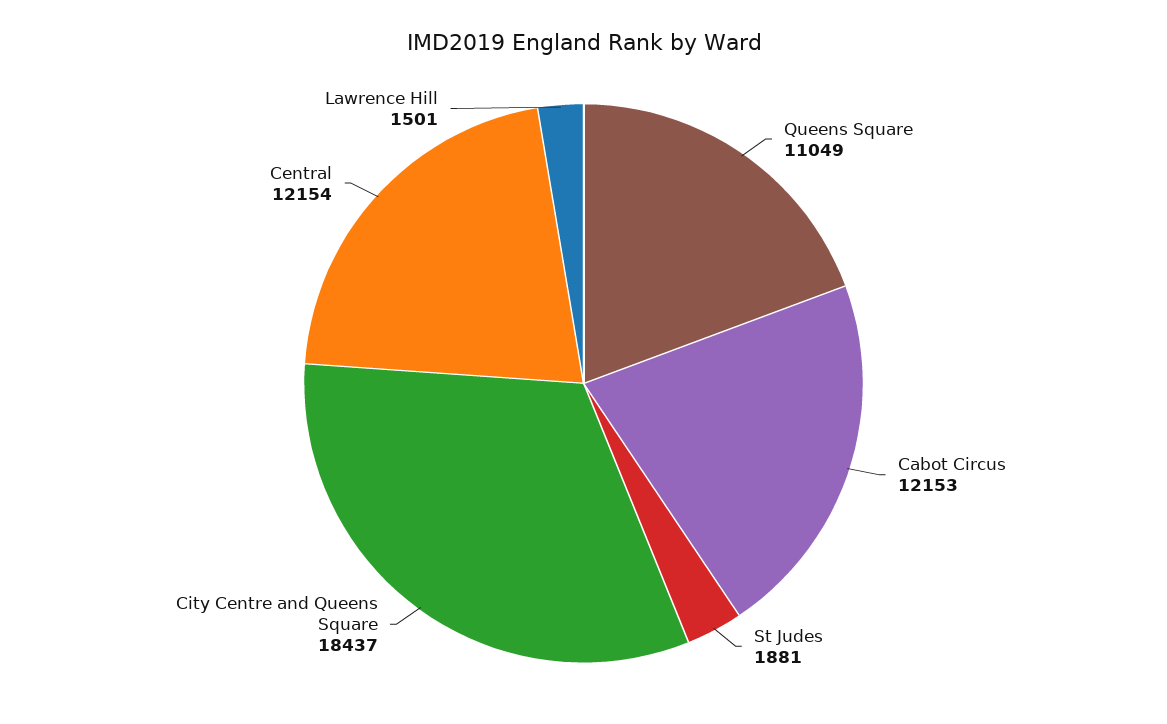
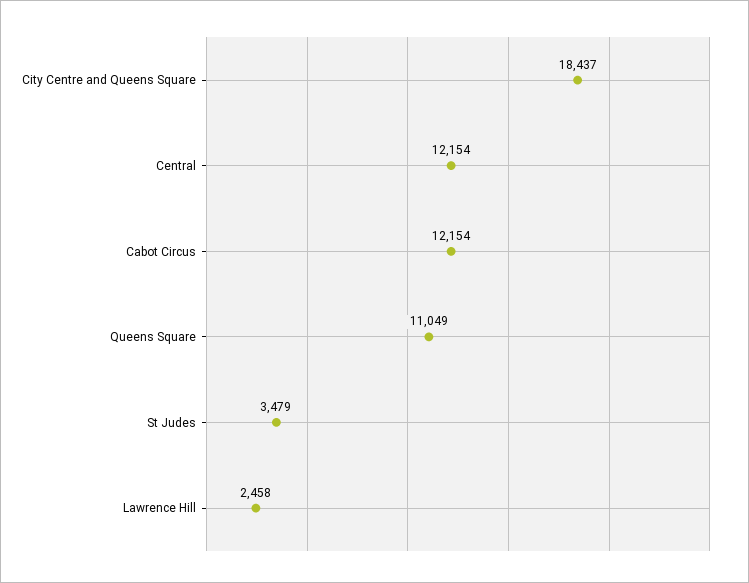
Cabot Circus: 12153 -> 12154
St Judes: 1881 -> 3479
Lawrence Hill: 1501 -> 2458

